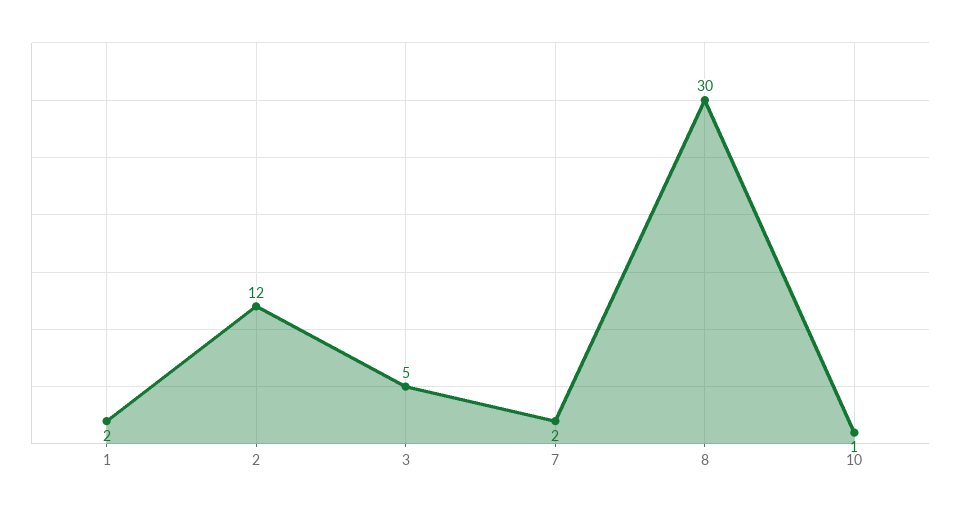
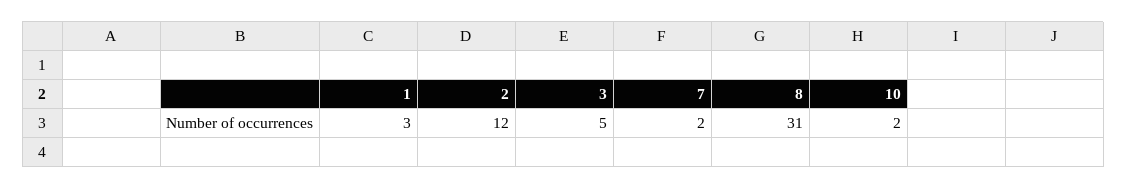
1: 2 -> 3
8: 30 -> 31
10: 1 -> 2

